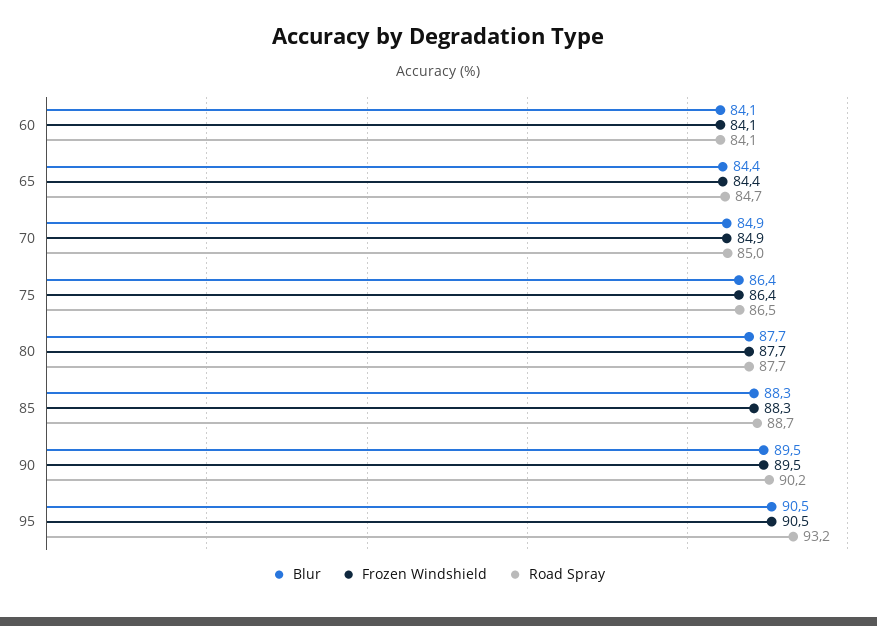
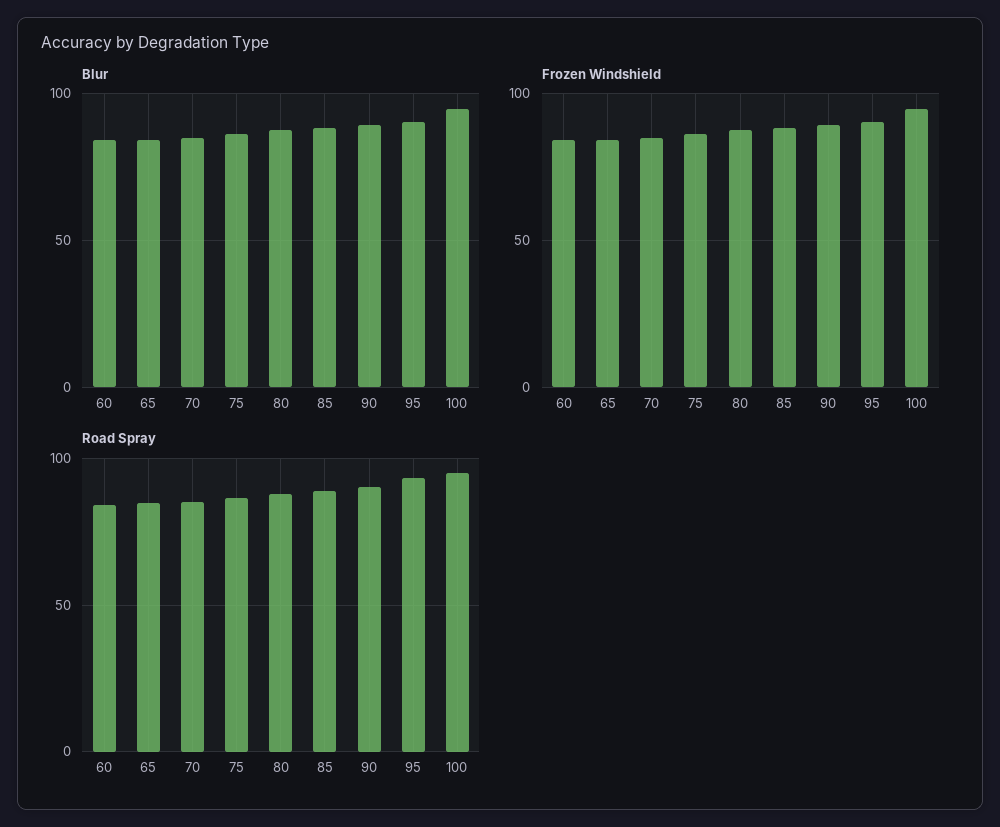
Blur, 100: none -> 95
Frozen Windshield, 100: none -> 95
Road Spray, 100: none -> 95

